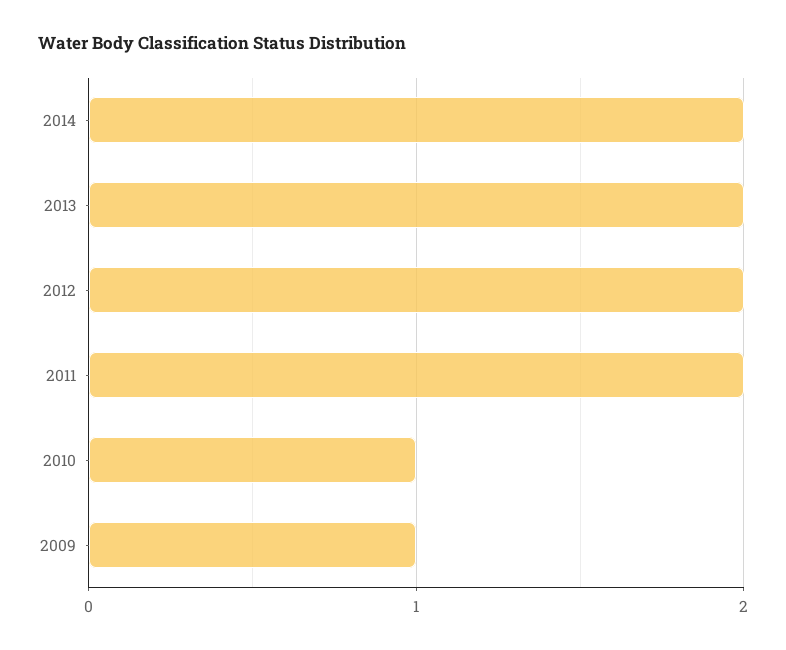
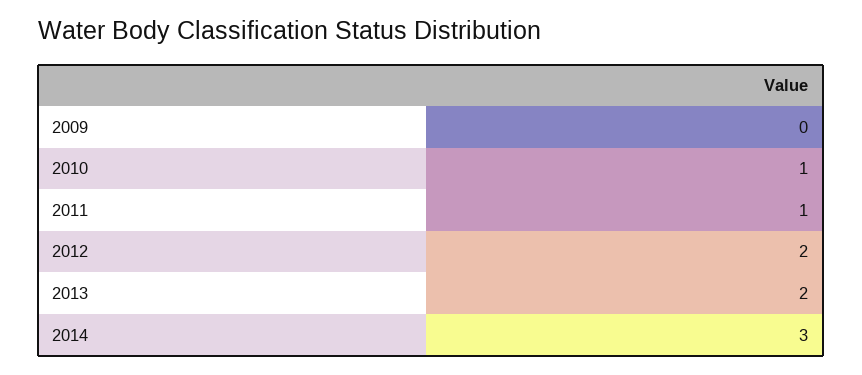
2014: 2 -> 3
2011: 2 -> 1
2009: 1 -> 0

